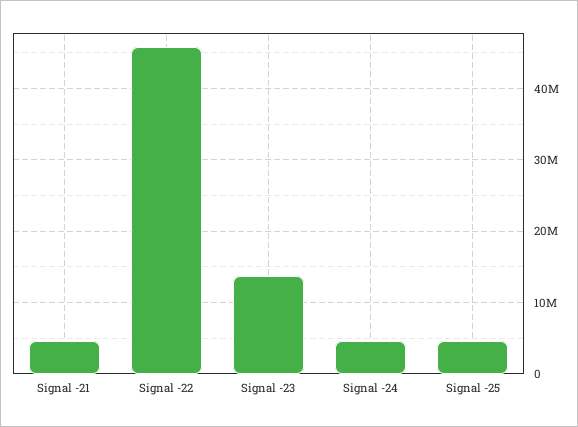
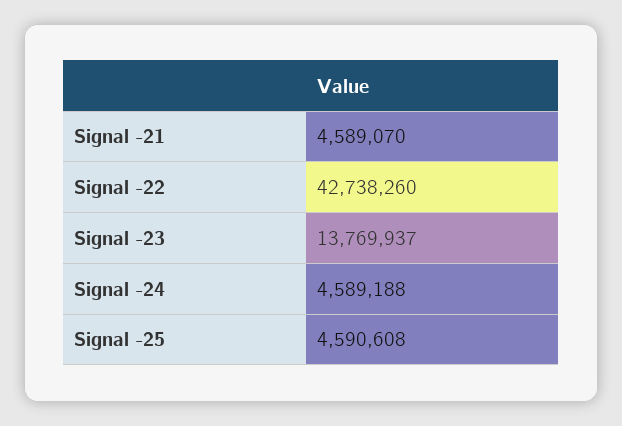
Signal -22: 46000000 -> 42738260

